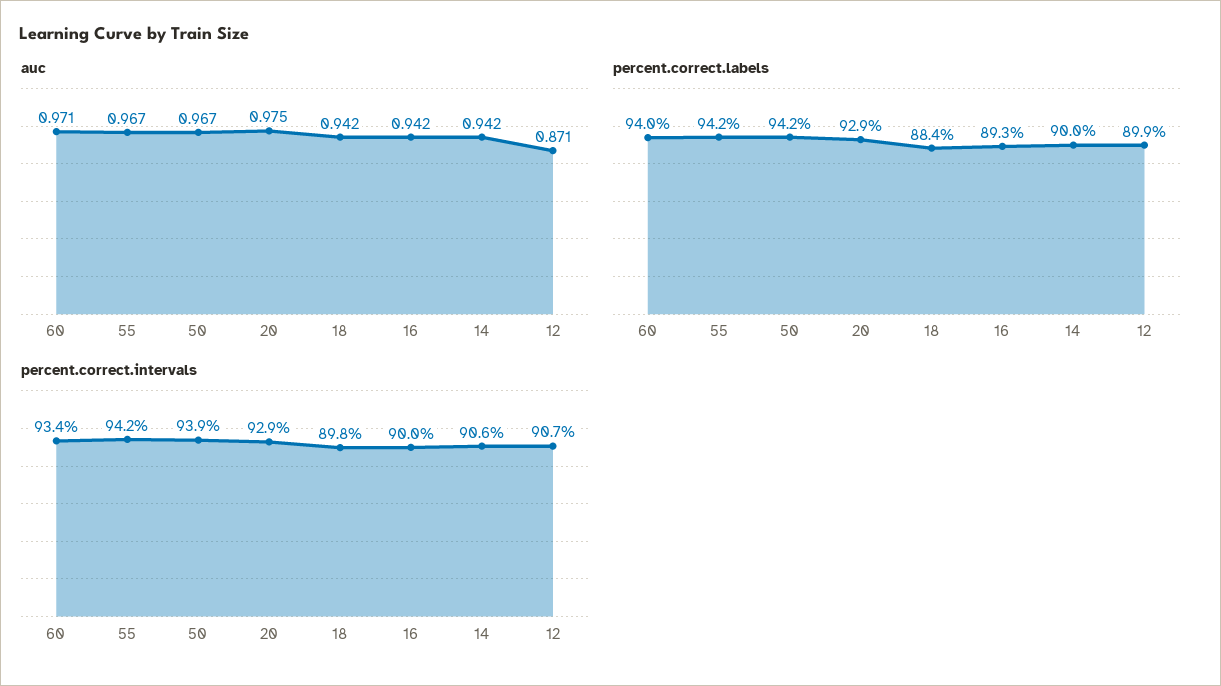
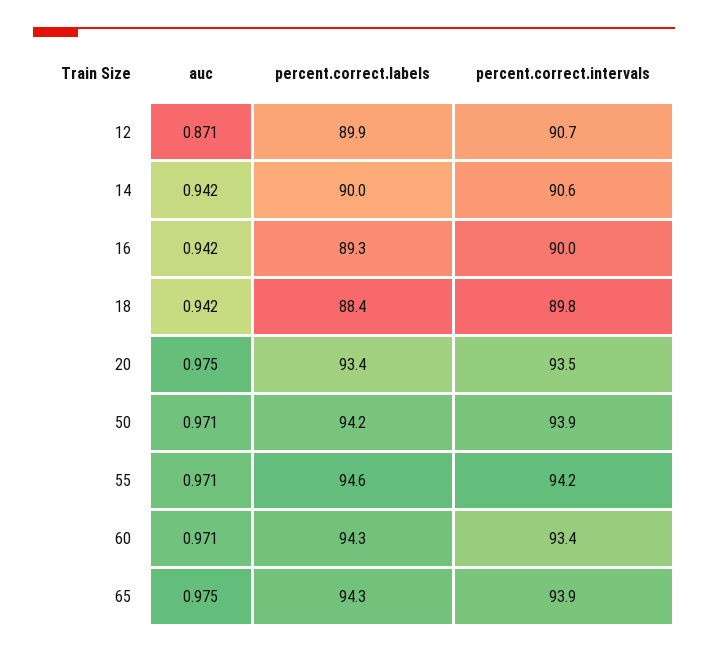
auc, 55: 0.967 -> 0.971
auc, 50: 0.967 -> 0.971
percent.correct.labels, 60: 94 -> 94.3
percent.correct.labels, 55: 94.2 -> 94.6
percent.correct.labels, 20: 92.9 -> 93.4
percent.correct.intervals, 20: 92.9 -> 93.5
auc, 65: none -> 0.975
percent.correct.labels, 65: none -> 94.3
percent.correct.intervals, 65: none -> 93.9

